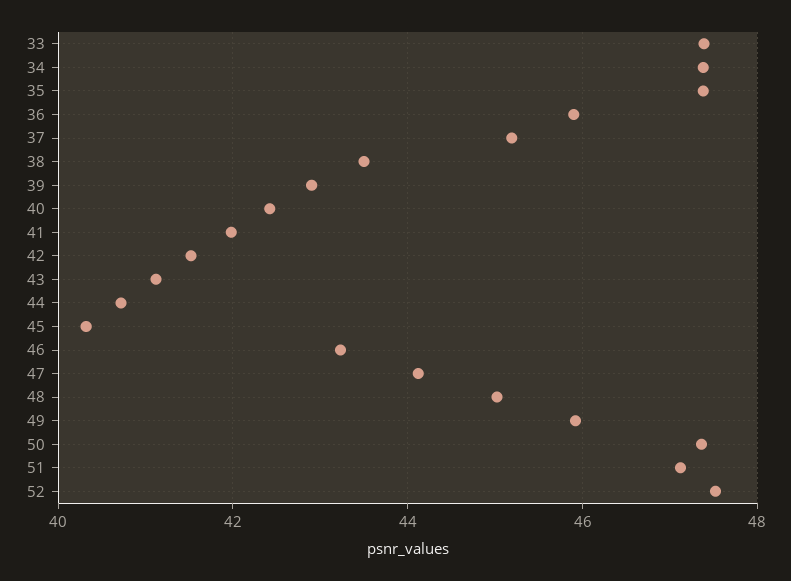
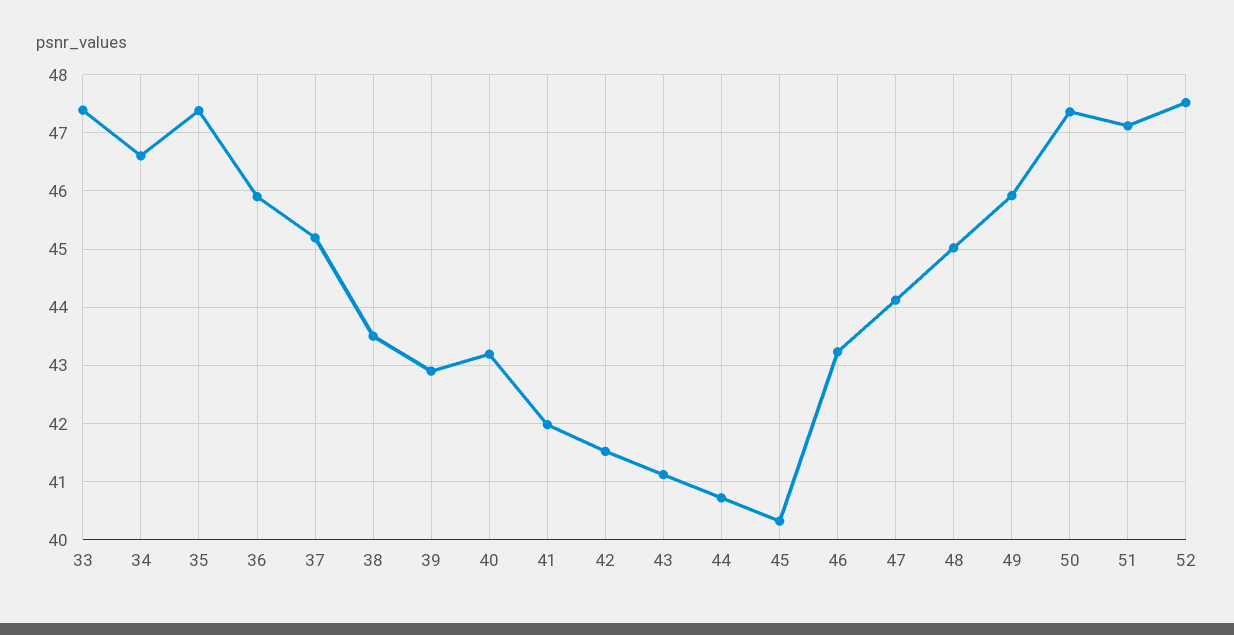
34: 47.4 -> 46.6
40: 42.4 -> 43.2

